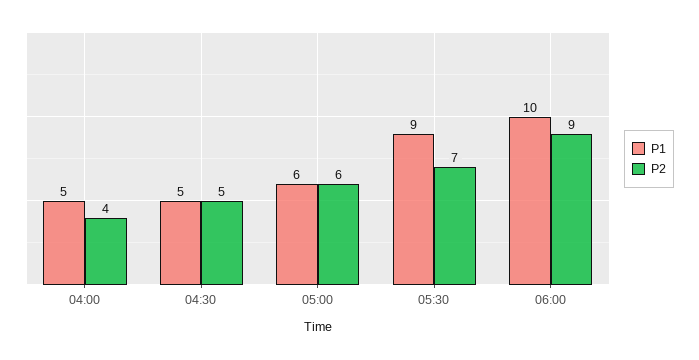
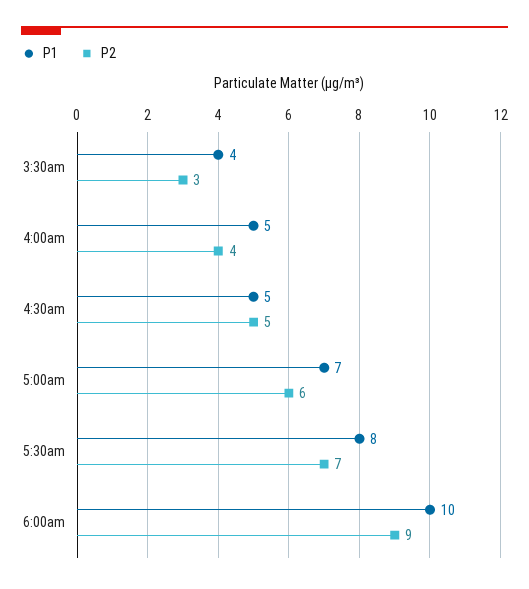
P1, 05:00: 6 -> 7
P1, 05:30: 9 -> 8
P1, 3:30am: none -> 4
P2, 3:30am: none -> 3

